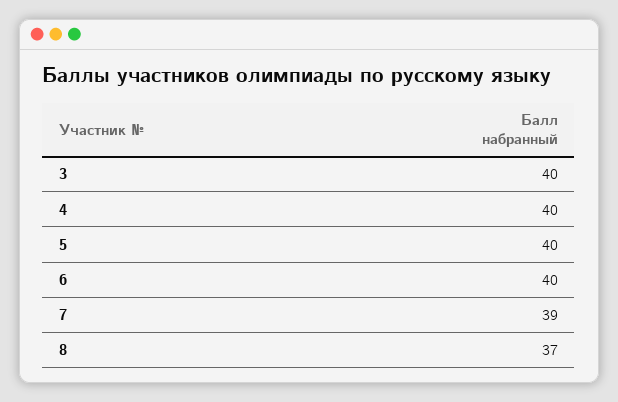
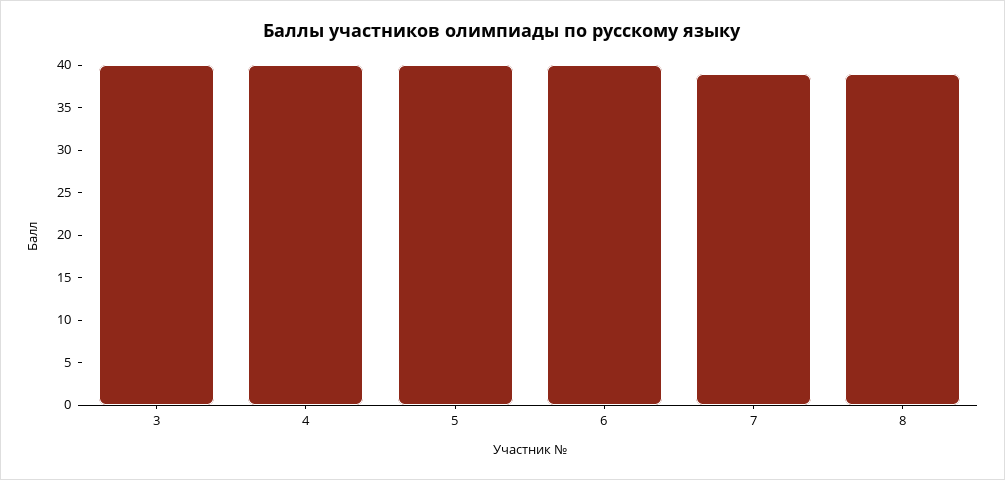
8: 37 -> 39

